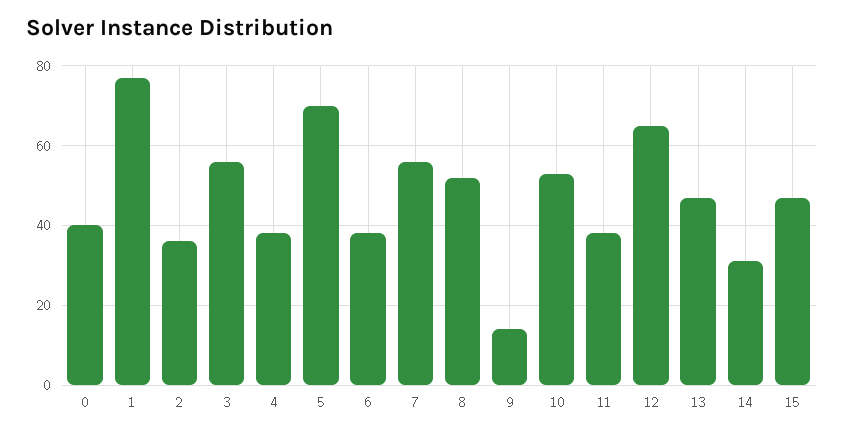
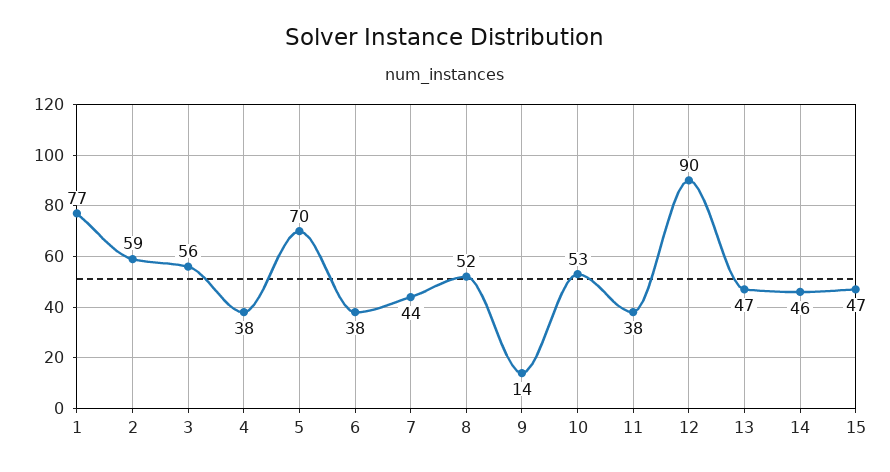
0: 40 -> none
2: 35 -> 59
7: 55 -> 44
12: 65 -> 90
14: 30 -> 46

